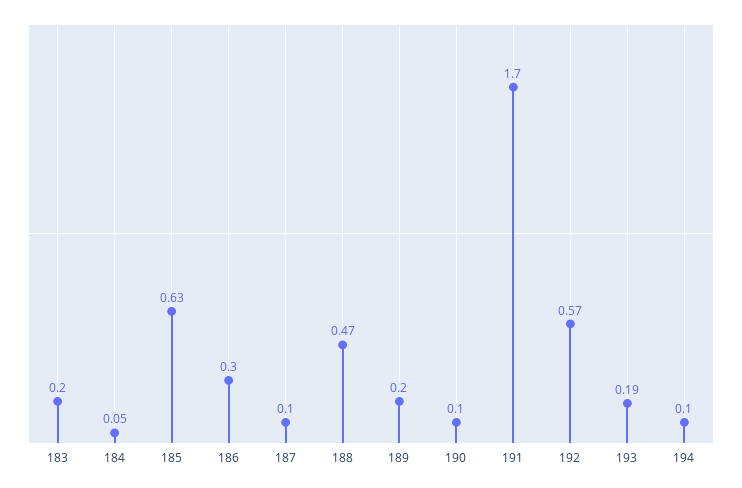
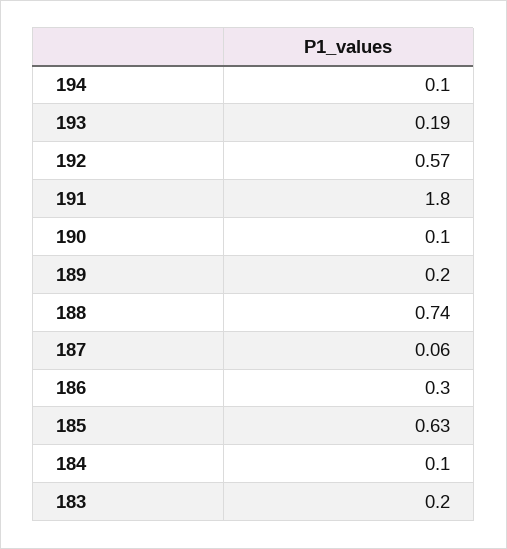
184: 0.05 -> 0.1
187: 0.1 -> 0.06
188: 0.47 -> 0.74
191: 1.7 -> 1.8

